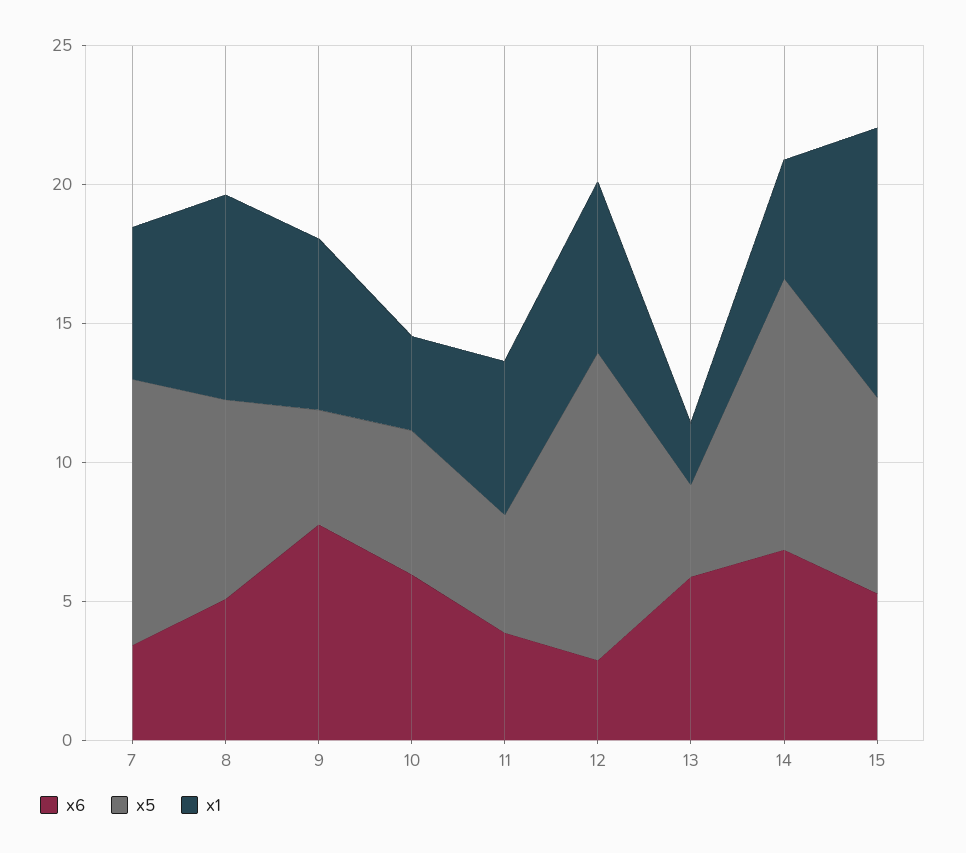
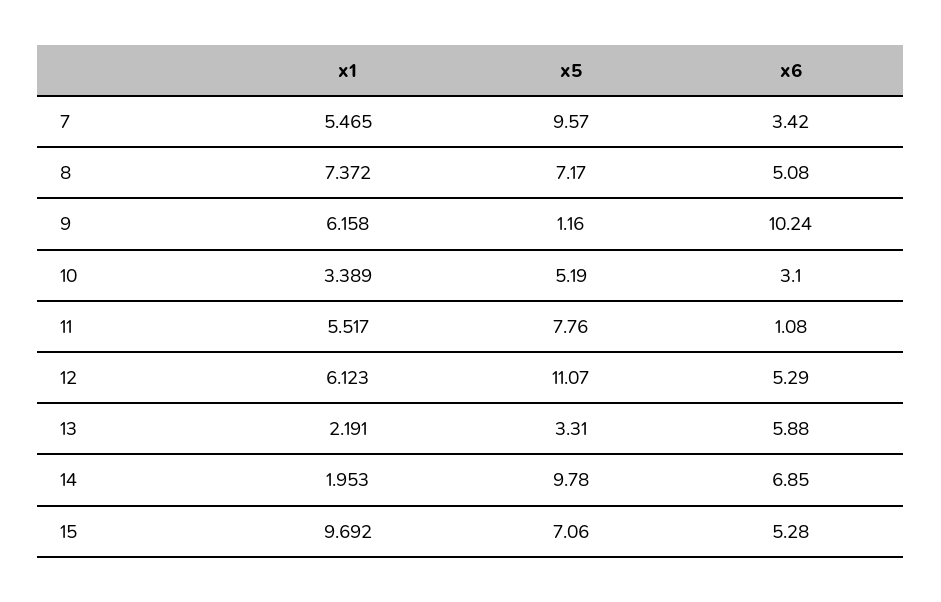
x6, 9: 8 -> 10.24
x5, 9: 4 -> 1.16
x6, 10: 6 -> 3.1
x6, 11: 4 -> 1.08
x5, 11: 4 -> 7.76
x6, 12: 3 -> 5.29
x1, 14: 4 -> 1.953

